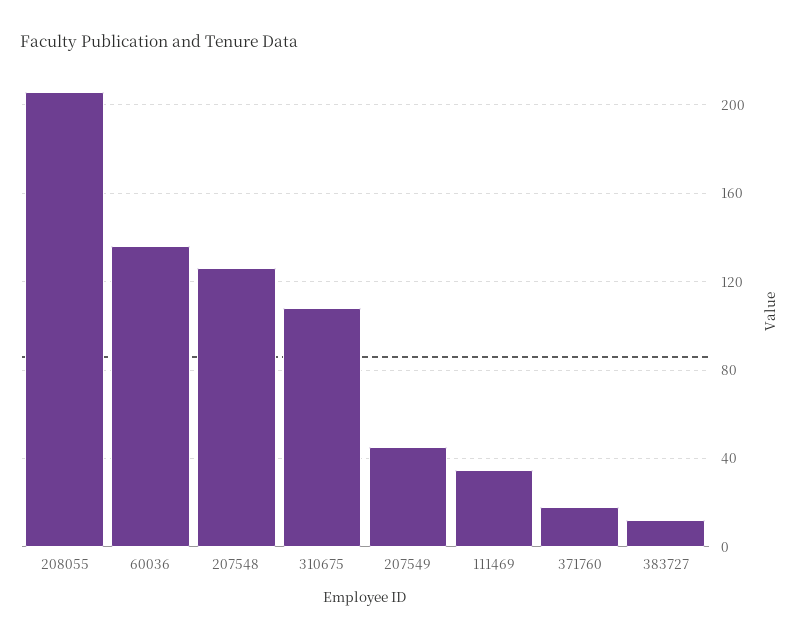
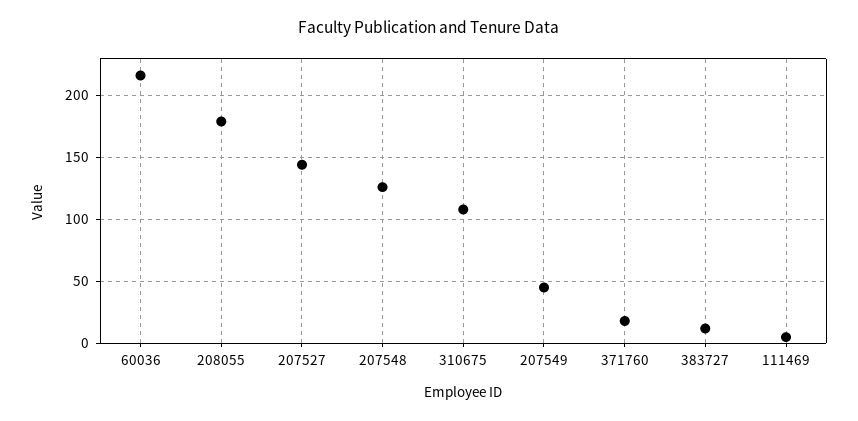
208055: 205 -> 180
60036: 135 -> 215
111469: 35 -> 5
207527: none -> 145

